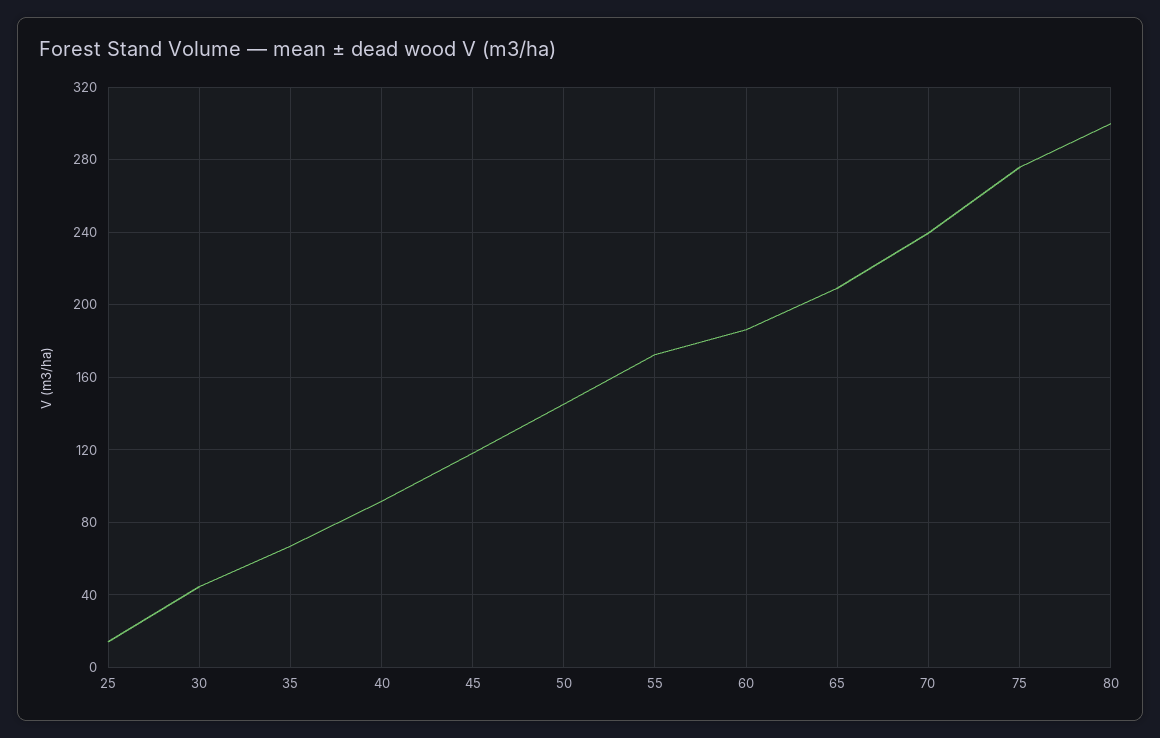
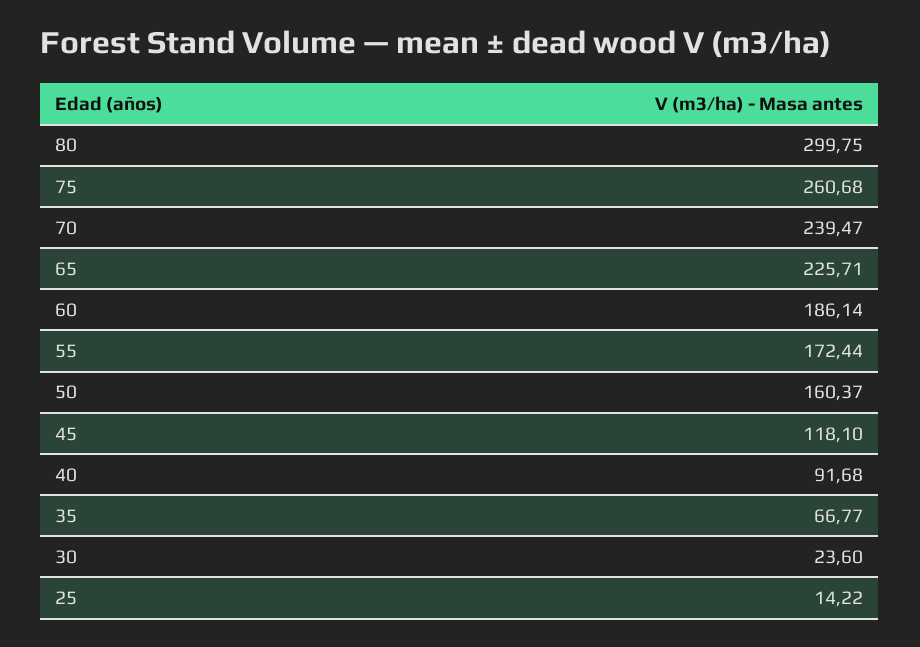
30: 45 -> 23.6
50: 145 -> 160.37
65: 210 -> 225.71
75: 275 -> 260.68

